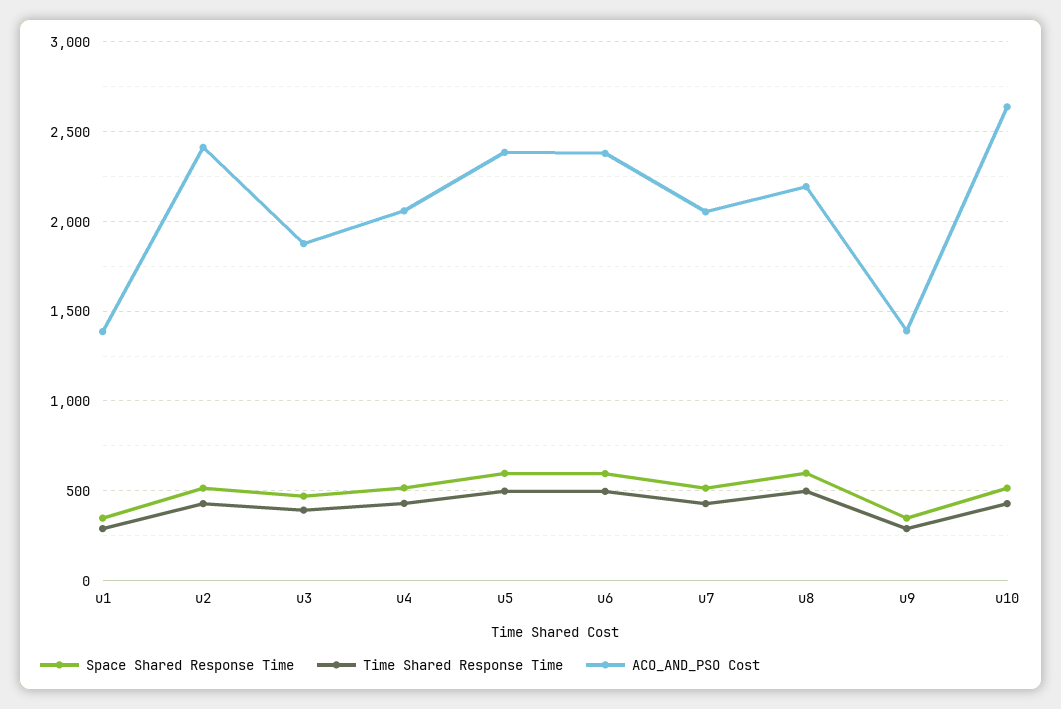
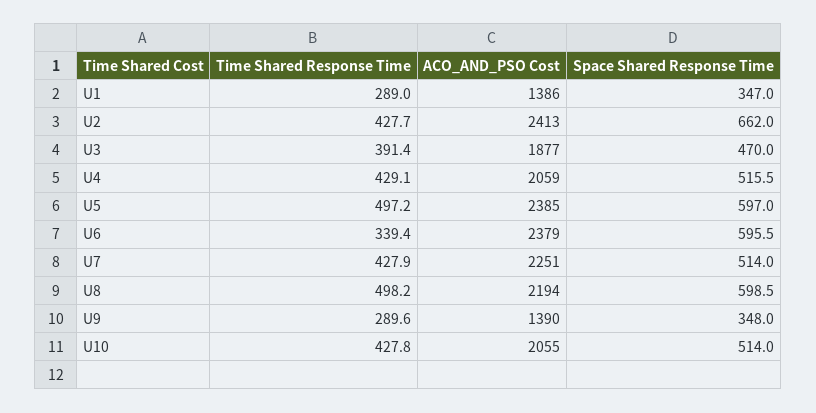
Space Shared Response Time, u2: 500 -> 662
Time Shared Response Time, u6: 500 -> 339.4
ACO_AND_PSO Cost, u7: 2050 -> 2251
ACO_AND_PSO Cost, u10: 2650 -> 2055

